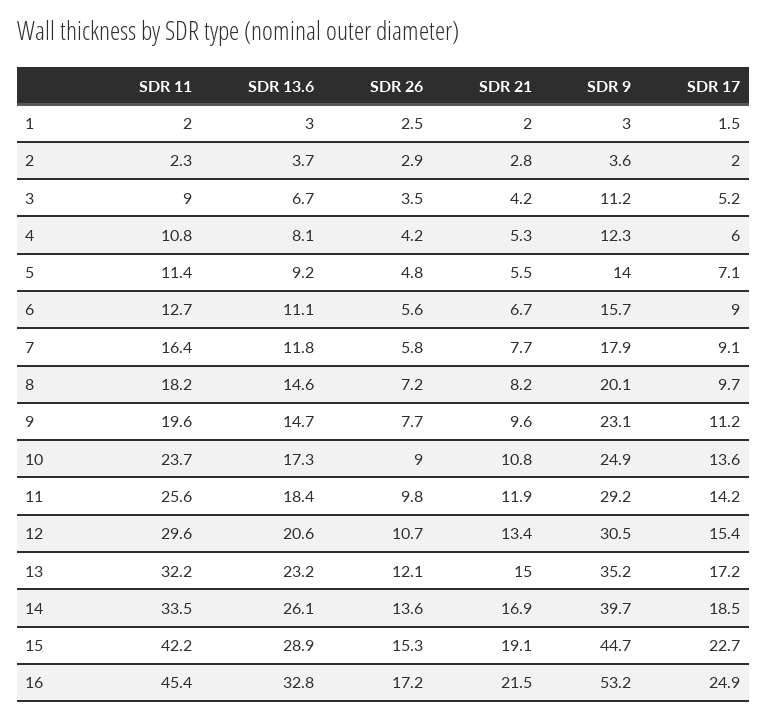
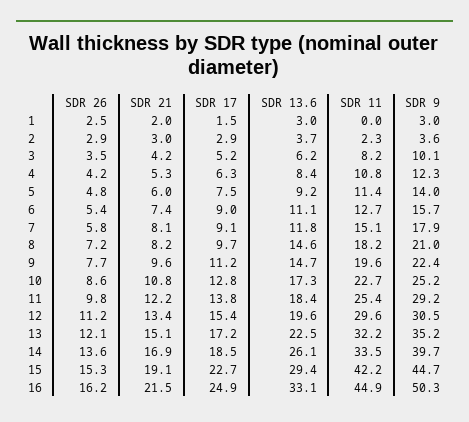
SDR 11, 1: 2 -> 0
SDR 21, 2: 2.8 -> 3
SDR 17, 2: 2 -> 2.9
SDR 11, 3: 9 -> 8.2
SDR 13.6, 3: 6.7 -> 6.2
SDR 9, 3: 11.2 -> 10.1
SDR 13.6, 4: 8.1 -> 8.4
SDR 17, 4: 6 -> 6.3
SDR 21, 5: 5.5 -> 6
SDR 17, 5: 7.1 -> 7.5
SDR 26, 6: 5.6 -> 5.4
SDR 21, 6: 6.7 -> 7.4
SDR 11, 7: 16.4 -> 15.1
SDR 21, 7: 7.7 -> 8.1
SDR 9, 8: 20.1 -> 21
SDR 9, 9: 23.1 -> 22.4
SDR 11, 10: 23.7 -> 22.7
SDR 26, 10: 9 -> 8.6
SDR 9, 10: 24.9 -> 25.2
SDR 17, 10: 13.6 -> 12.8
SDR 11, 11: 25.6 -> 25.4
SDR 21, 11: 11.9 -> 12.2
SDR 17, 11: 14.2 -> 13.8
SDR 13.6, 12: 20.6 -> 19.6
SDR 26, 12: 10.7 -> 11.2
SDR 13.6, 13: 23.2 -> 22.5
SDR 21, 13: 15 -> 15.1
SDR 13.6, 15: 28.9 -> 29.4
SDR 11, 16: 45.4 -> 44.9
SDR 13.6, 16: 32.8 -> 33.1
SDR 26, 16: 17.2 -> 16.2
SDR 9, 16: 53.2 -> 50.3

